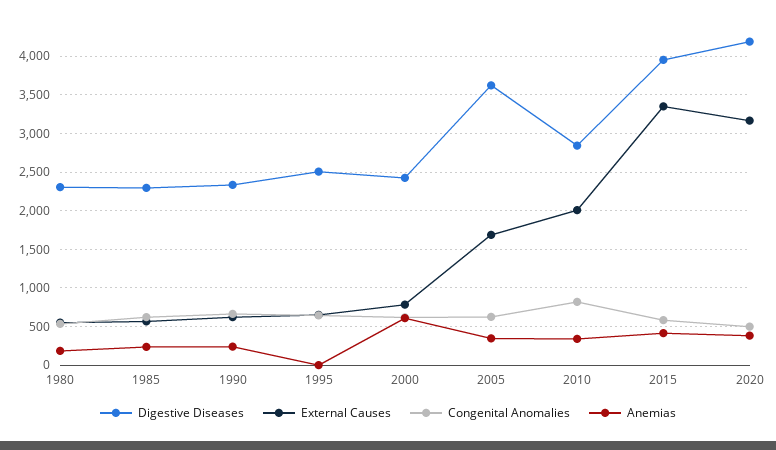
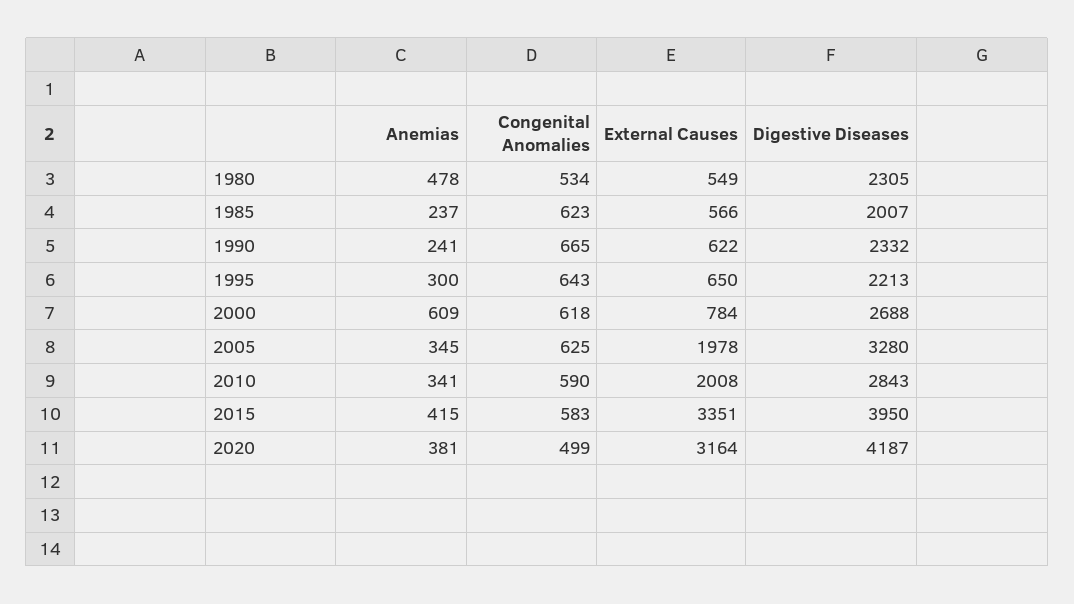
Anemias, 1980: 200 -> 478
Digestive Diseases, 1985: 2300 -> 2007
Digestive Diseases, 1995: 2500 -> 2213
Anemias, 1995: 0 -> 300
Digestive Diseases, 2000: 2400 -> 2688
Digestive Diseases, 2005: 3600 -> 3280
External Causes, 2005: 1700 -> 1978
Congenital Anomalies, 2010: 800 -> 590

